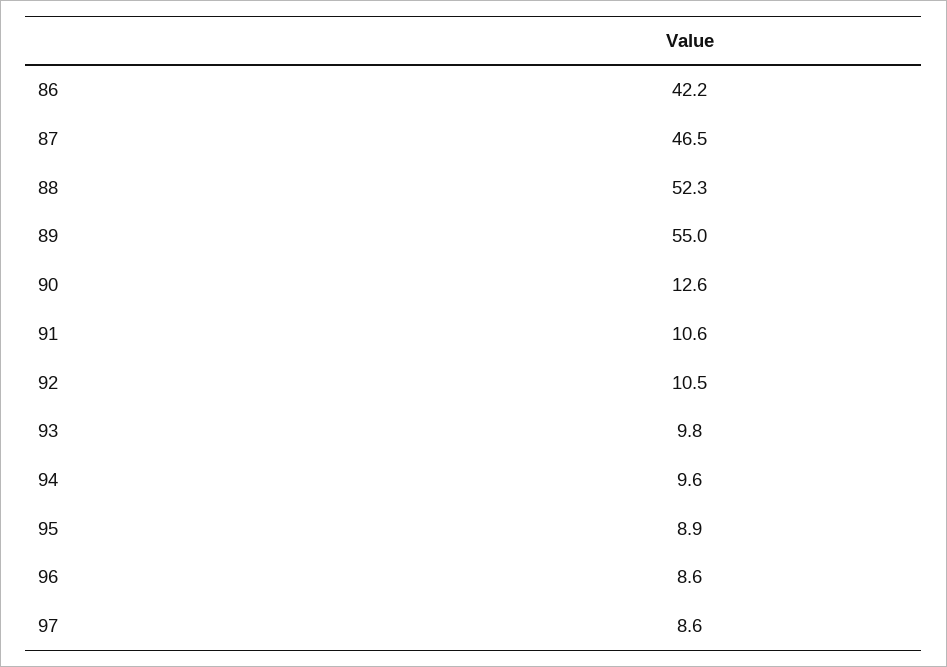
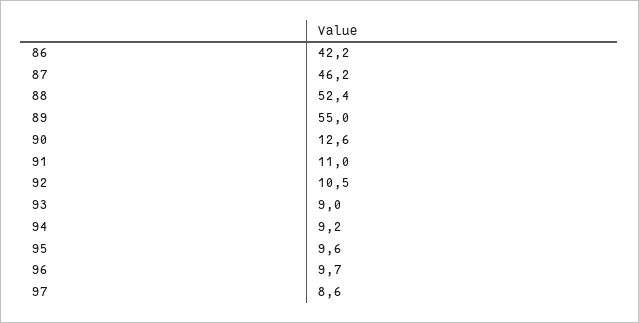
87: 46.5 -> 46.2
88: 52.3 -> 52.4
91: 10.6 -> 11
93: 9.8 -> 9
94: 9.6 -> 9.2
95: 8.9 -> 9.6
96: 8.6 -> 9.7

